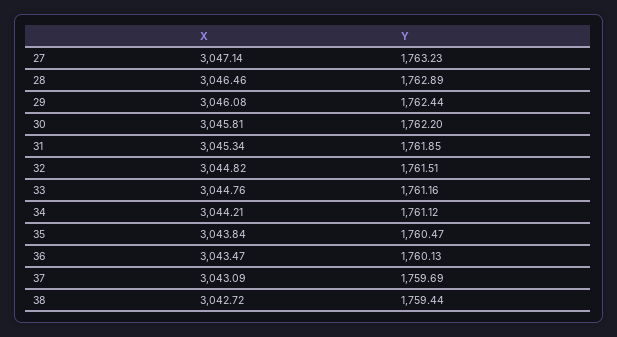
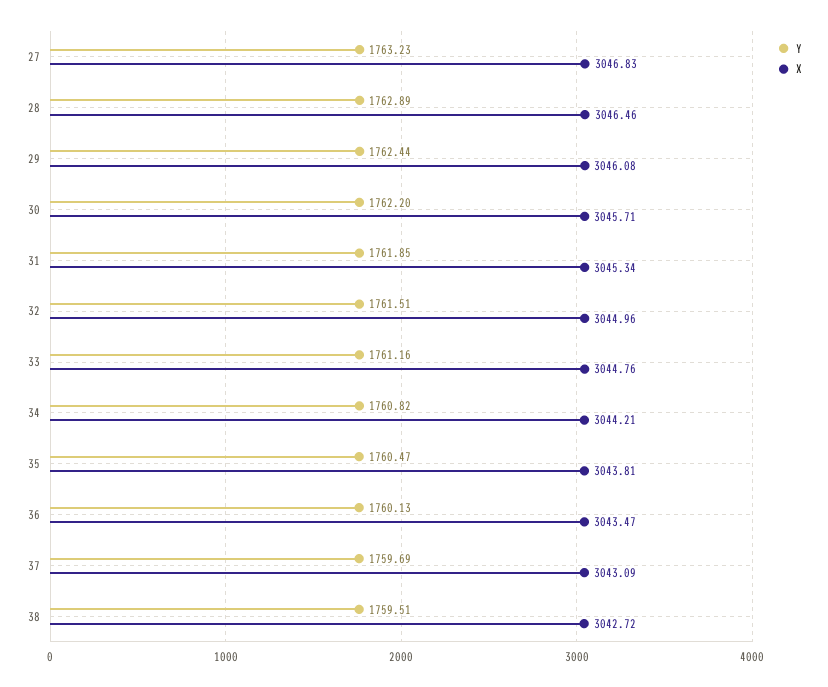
X, 27: 3047.14 -> 3046.83
X, 30: 3045.81 -> 3045.71
X, 32: 3044.82 -> 3044.96
Y, 34: 1761.12 -> 1760.82
X, 35: 3043.84 -> 3043.81
Y, 38: 1759.44 -> 1759.51

